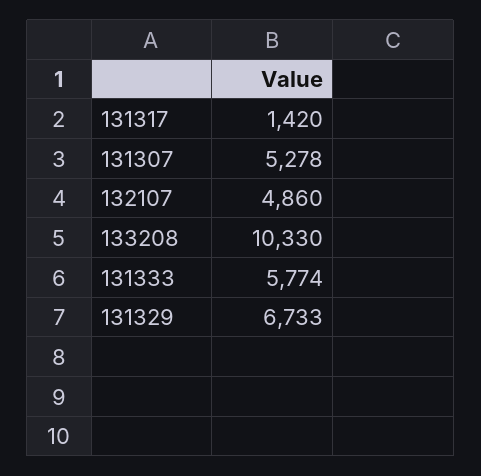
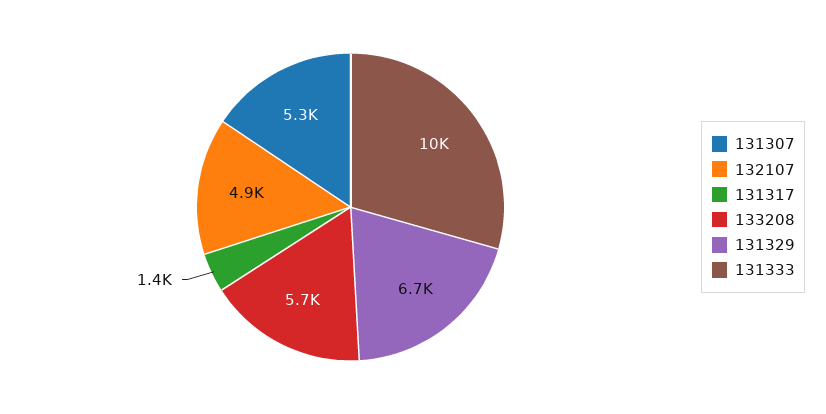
133208: 10330 -> 5700
131333: 5774 -> 10000

